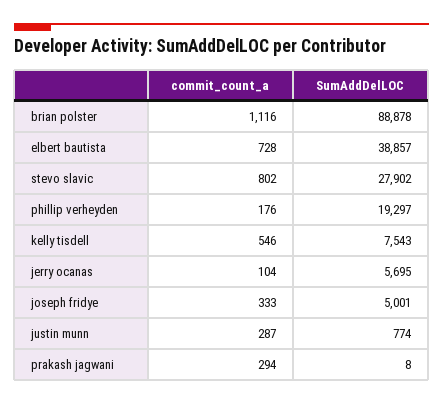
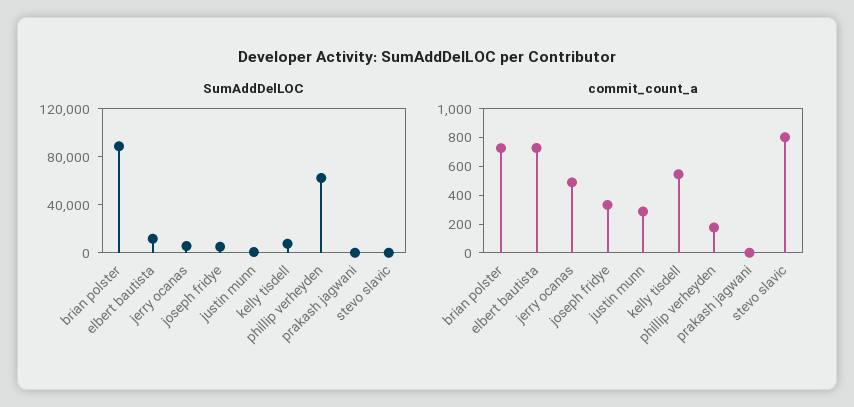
commit_count_a, brian polster: 1116 -> 700
SumAddDelLOC, elbert bautista: 38857 -> 10000
SumAddDelLOC, stevo slavic: 27902 -> 0
SumAddDelLOC, phillip verheyden: 19297 -> 60000
commit_count_a, jerry ocanas: 104 -> 500
commit_count_a, prakash jagwani: 294 -> 0

